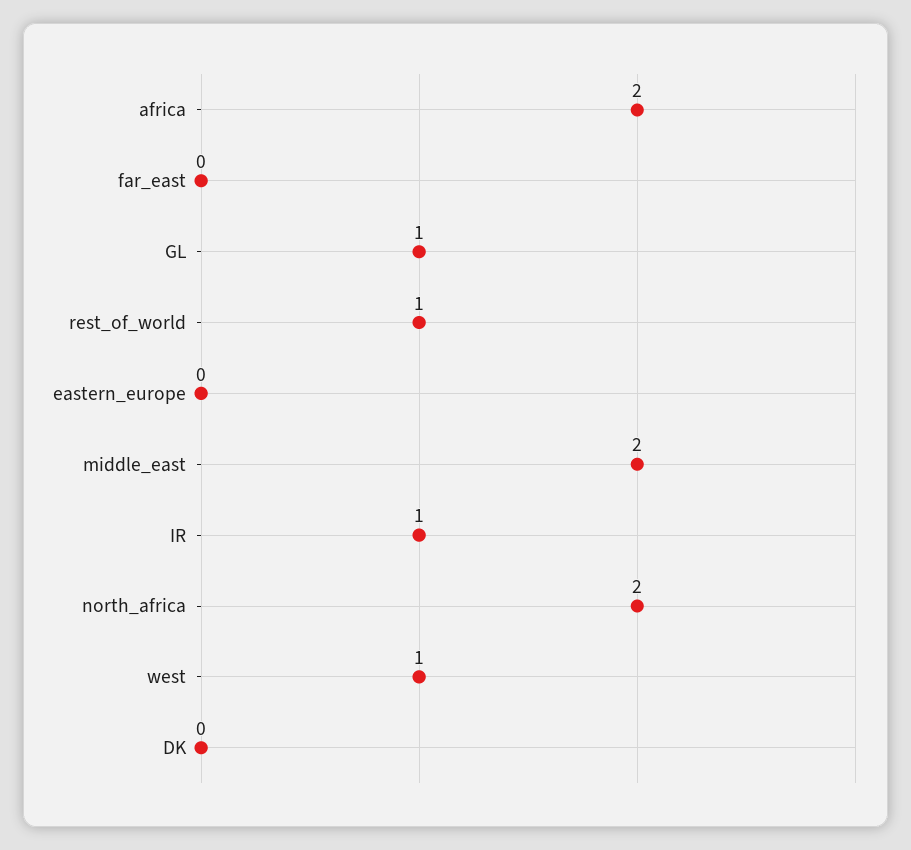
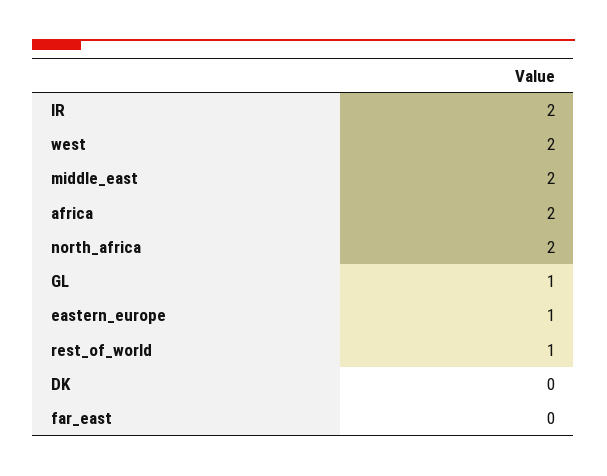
eastern_europe: 0 -> 1
IR: 1 -> 2
west: 1 -> 2

